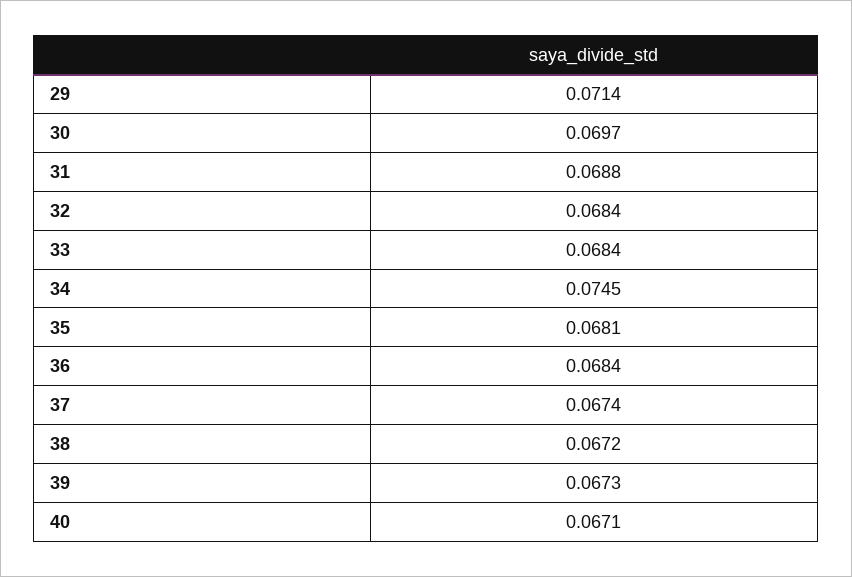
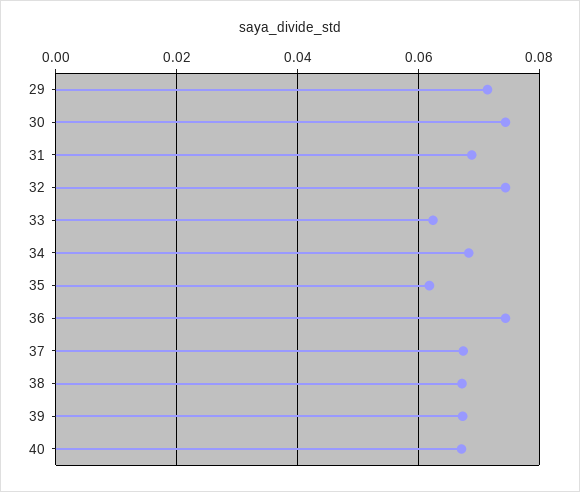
30: 0.0697 -> 0.074
32: 0.0684 -> 0.074
33: 0.0684 -> 0.062
34: 0.0745 -> 0.068
35: 0.0681 -> 0.062
36: 0.0684 -> 0.074

